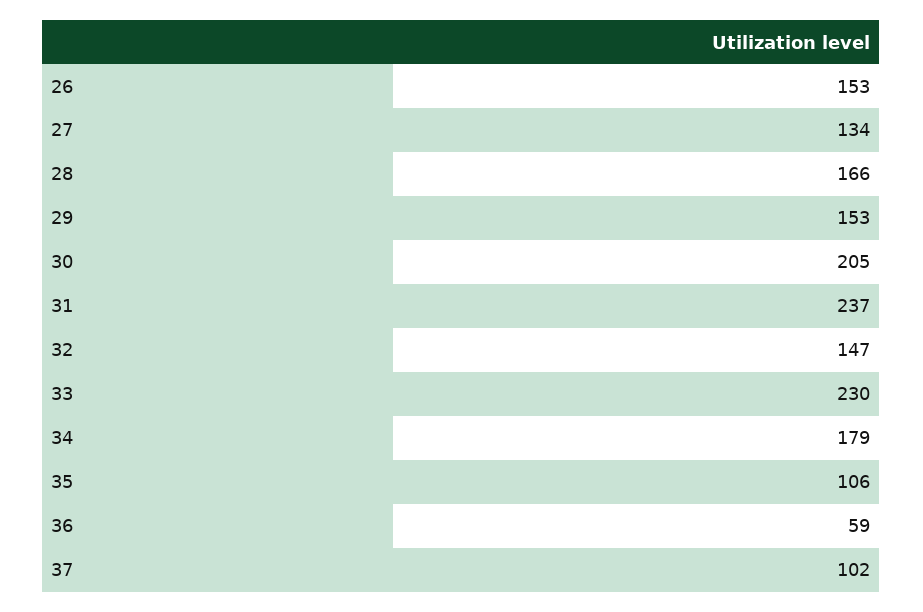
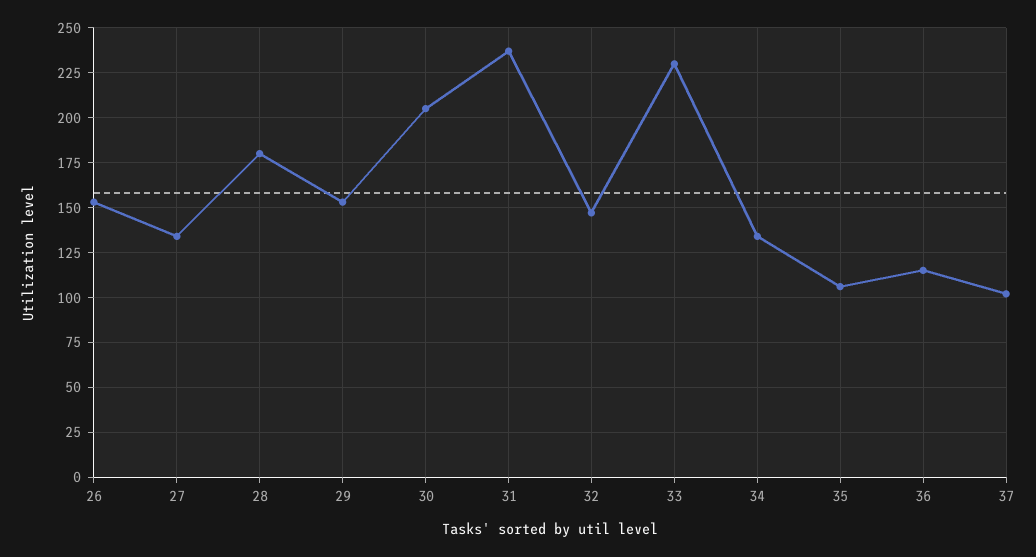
28: 166 -> 180
34: 179 -> 135
36: 59 -> 115

